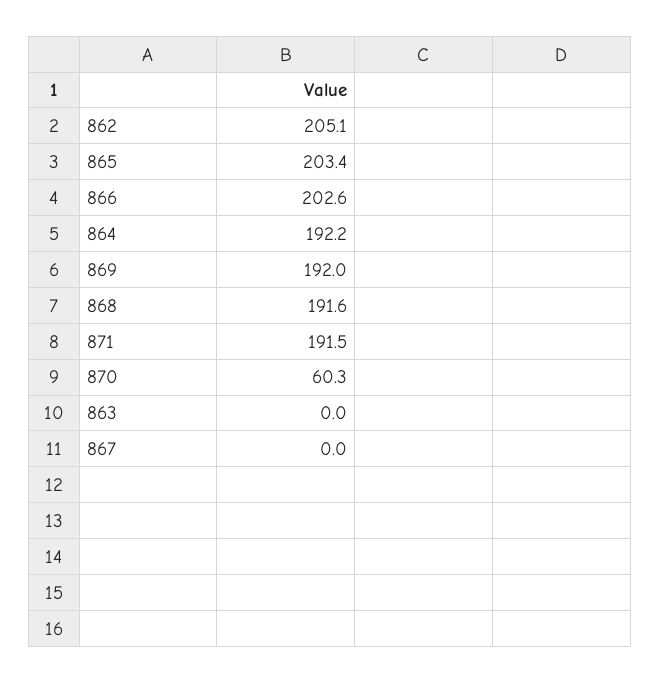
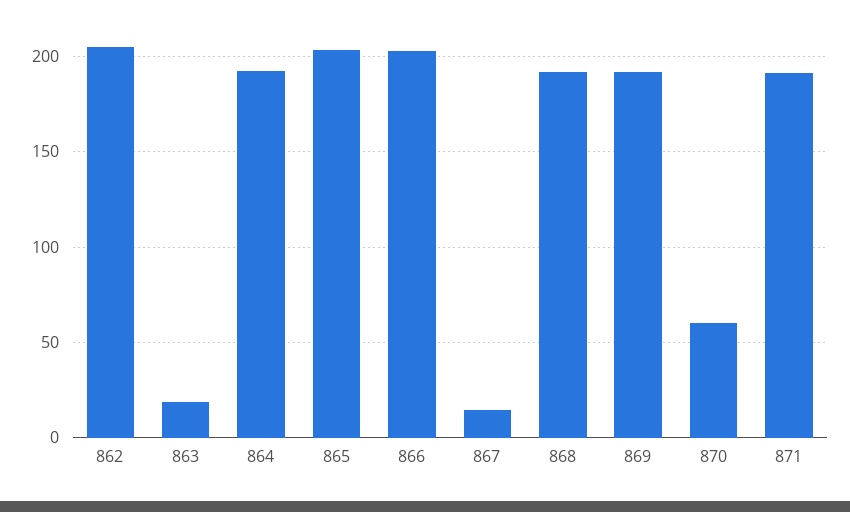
863: 0 -> 20
867: 0 -> 15

